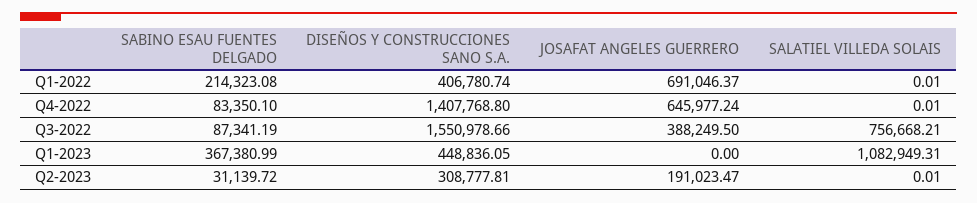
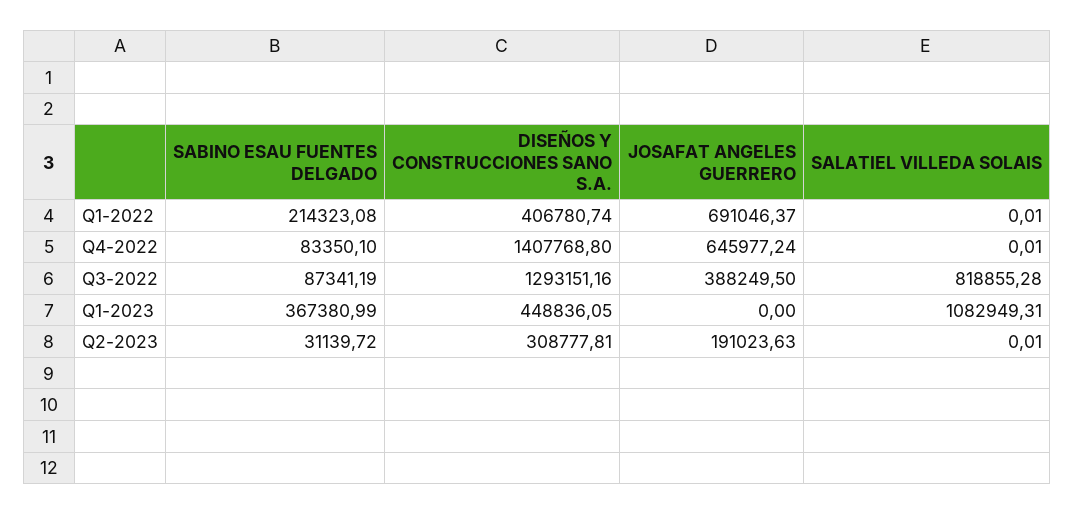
DISEÑOS Y CONSTRUCCIONES SANO S.A., Q3-2022: 1550978.66 -> 1293151.16
SALATIEL VILLEDA SOLAIS, Q3-2022: 756668.21 -> 818855.28
JOSAFAT ANGELES GUERRERO, Q2-2023: 191023.47 -> 191023.63

